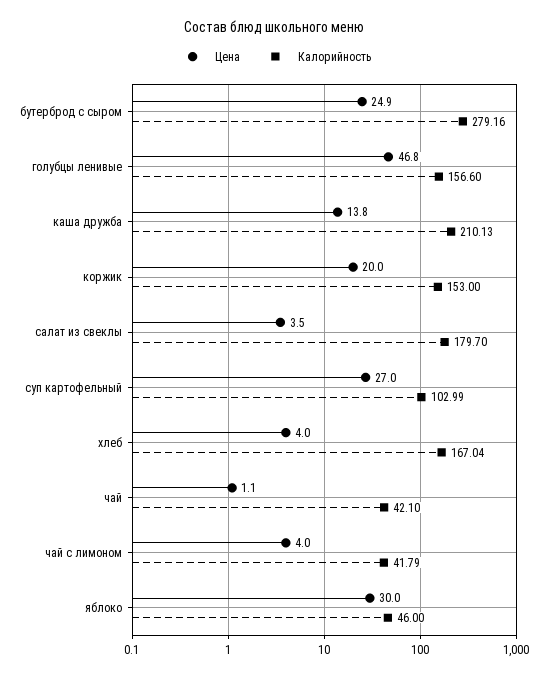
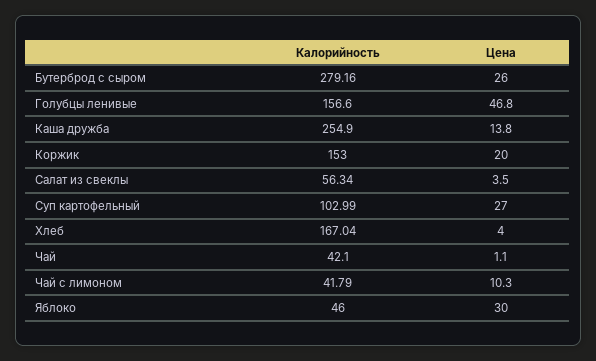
Цена, бутерброд с сыром: 24.9 -> 26
Калорийность, каша дружба: 210.13 -> 254.9
Калорийность, салат из свеклы: 179.7 -> 56.34
Цена, чай с лимоном: 4 -> 10.3

